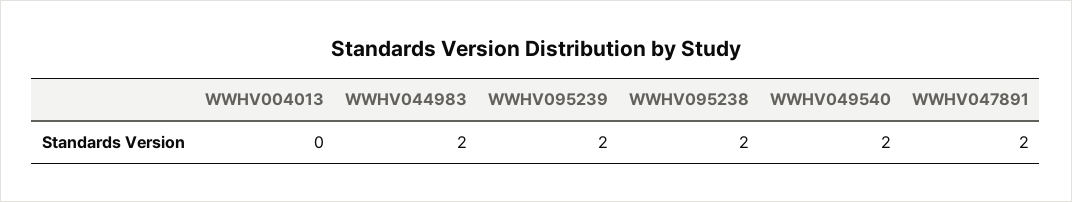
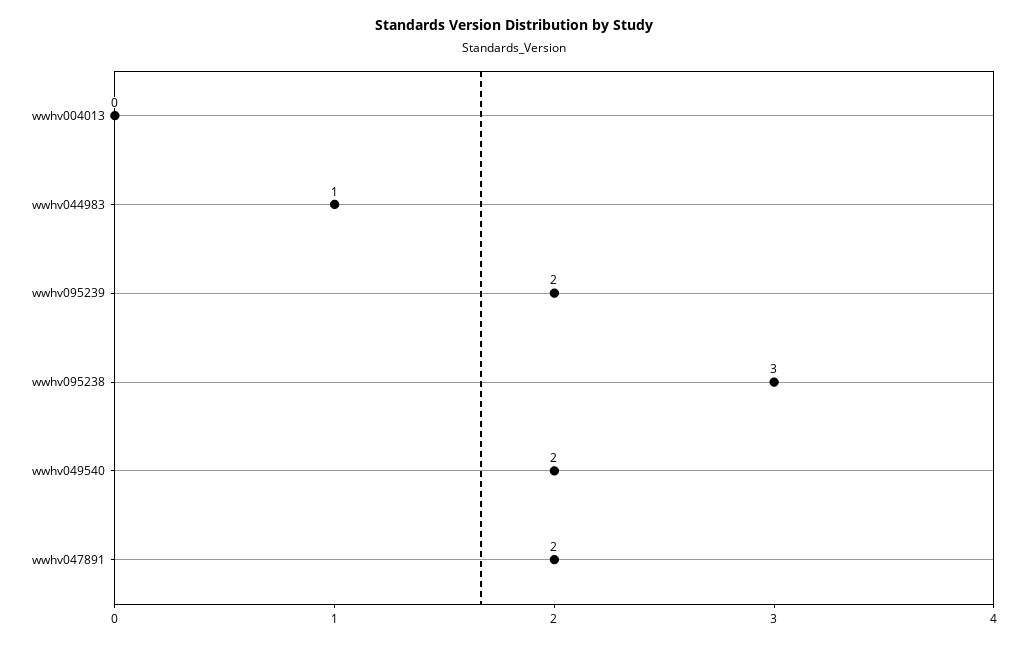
WWHV044983: 2 -> 1
WWHV095238: 2 -> 3

